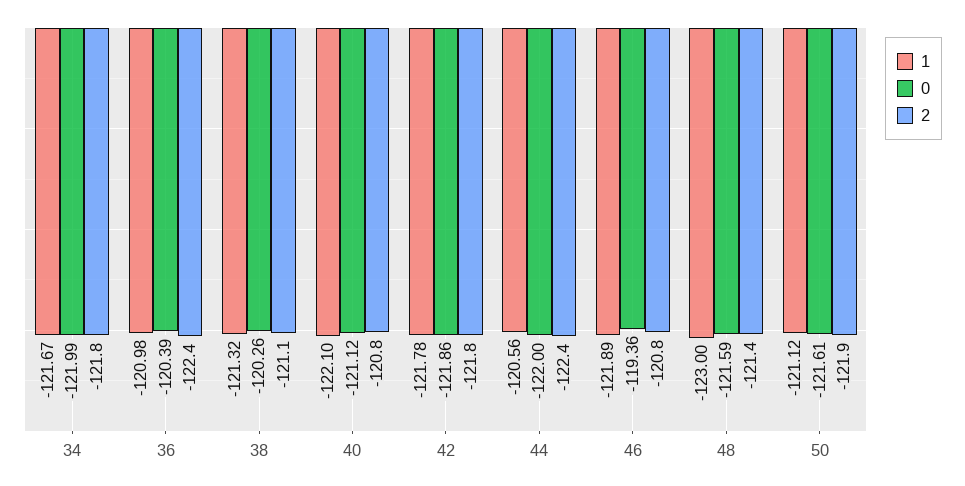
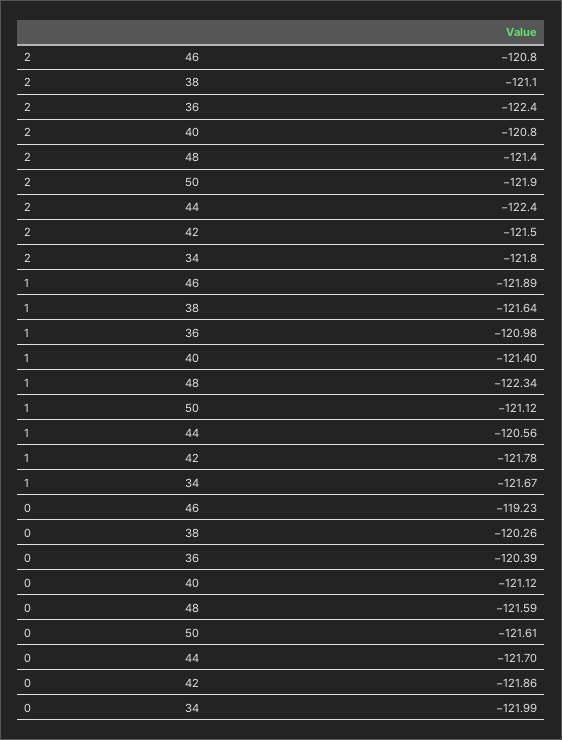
1, 38: -121.32 -> -121.64
1, 40: -122.1 -> -121.4
2, 42: -121.8 -> -121.5
0, 44: -122 -> -121.7
0, 46: -119.36 -> -119.23
1, 48: -123 -> -122.34

